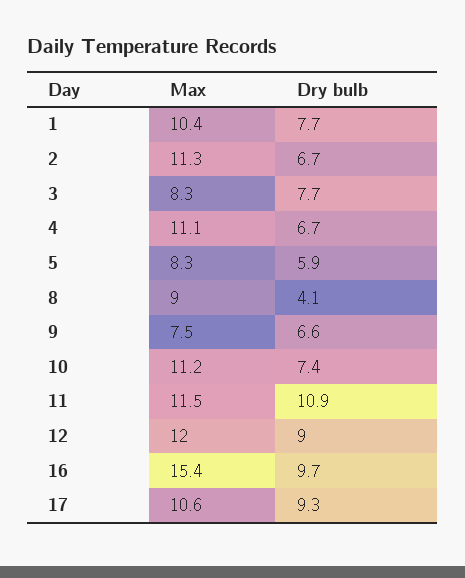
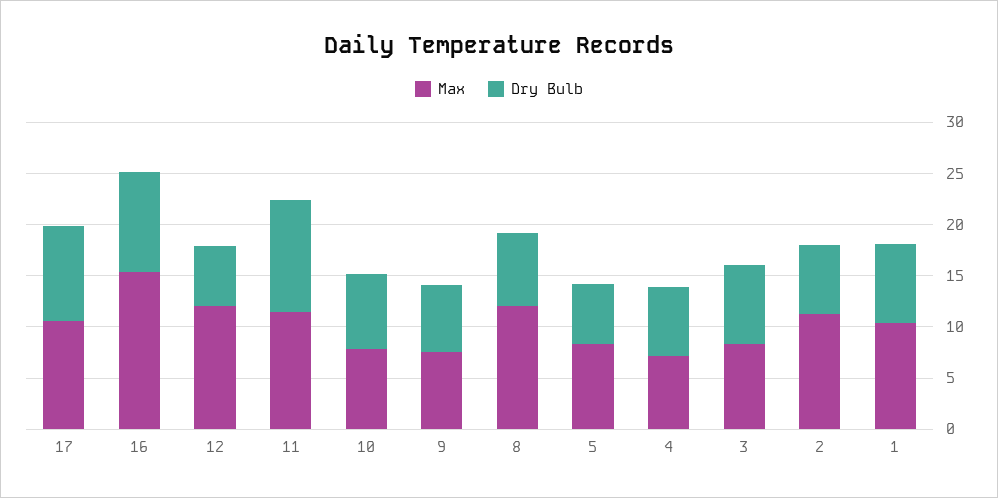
Max, 4: 11.1 -> 7
Max, 8: 9 -> 12
Dry bulb, 8: 4.1 -> 7
Max, 10: 11.2 -> 8
Dry bulb, 12: 9 -> 6

